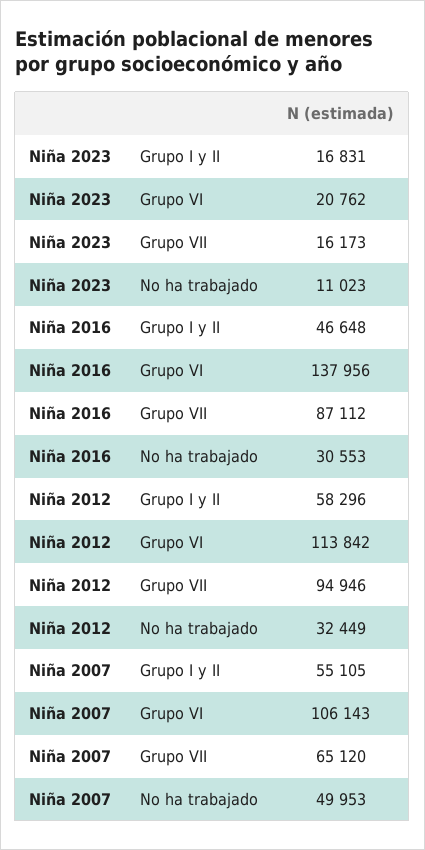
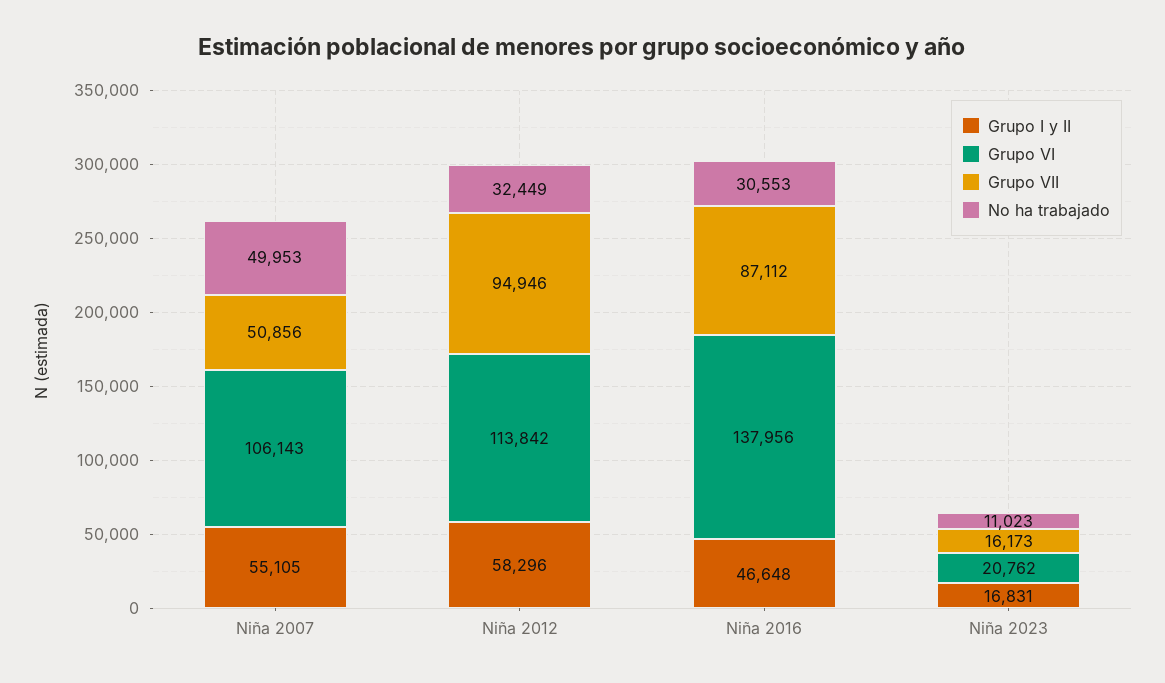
Grupo VII, Niña 2007: 65120 -> 50856

